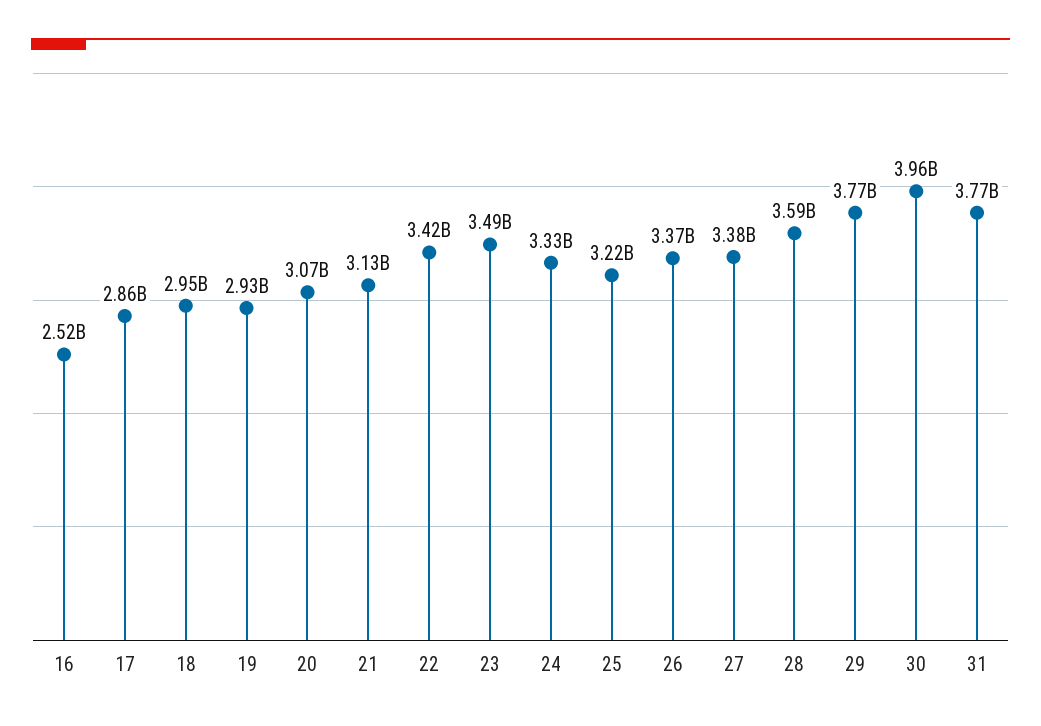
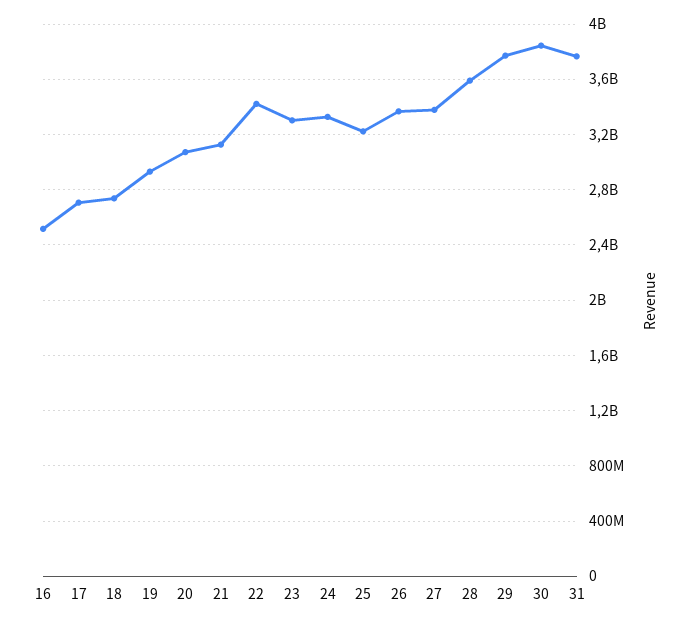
17: 2860000000 -> 2700000000
18: 2950000000 -> 2750000000
23: 3490000000 -> 3300000000
30: 3960000000 -> 3850000000

